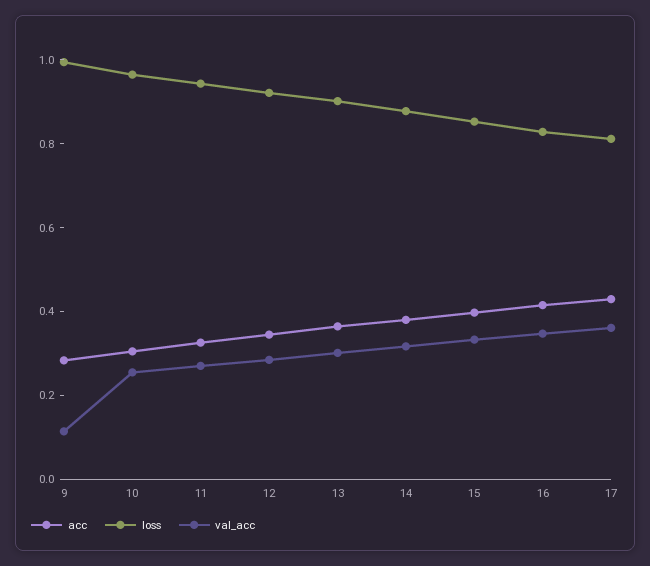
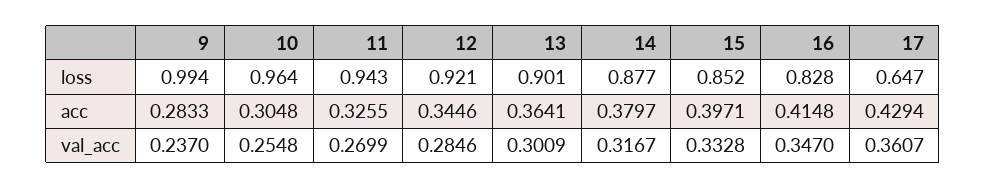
val_acc, 9: 0.1 -> 0.237
loss, 17: 0.8 -> 0.647

